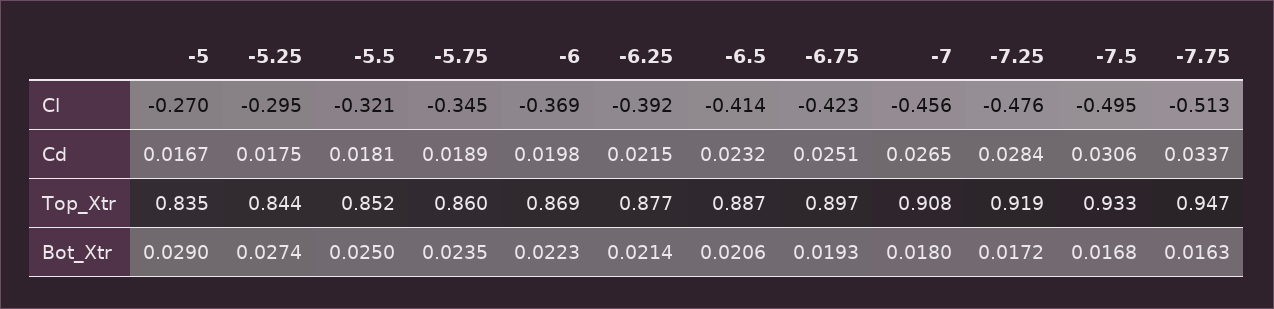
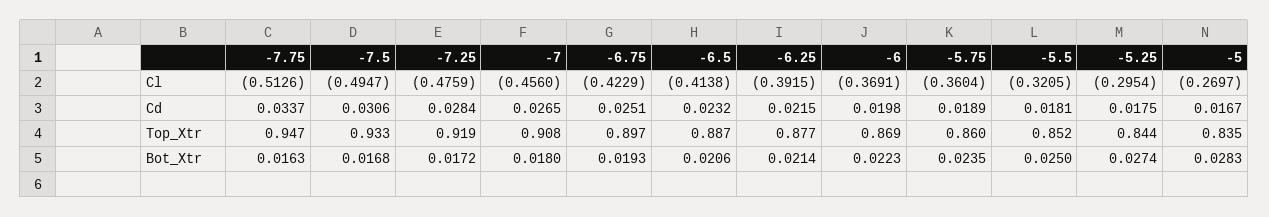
-5.75, Cl: -0.345 -> -0.3604
-5, Bot_Xtr: 0.029 -> 0.0283

